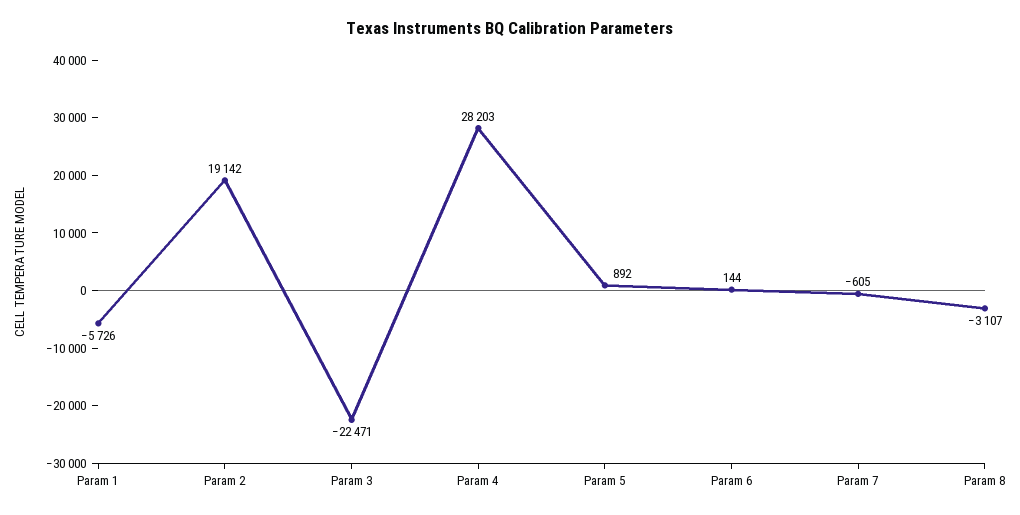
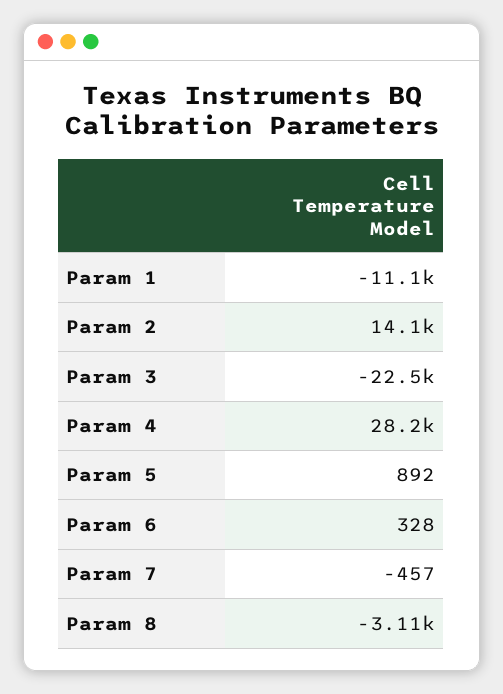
Param 1: -5726 -> -11100
Param 2: 19142 -> 14100
Param 6: 144 -> 328
Param 7: -605 -> -457

